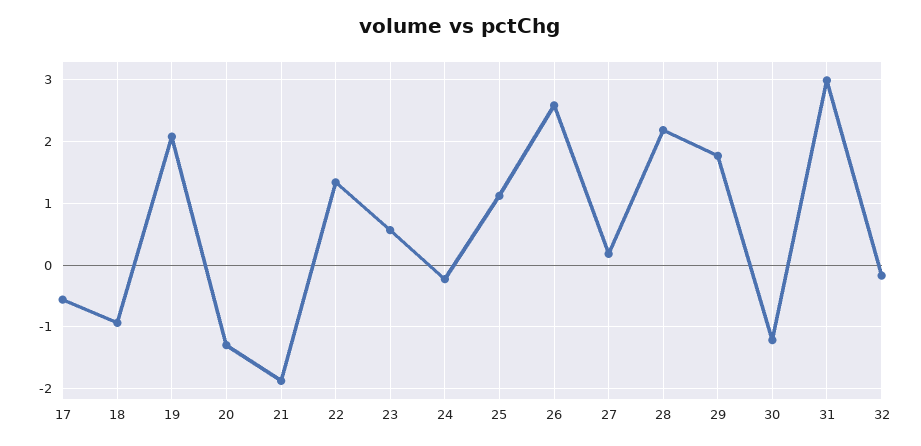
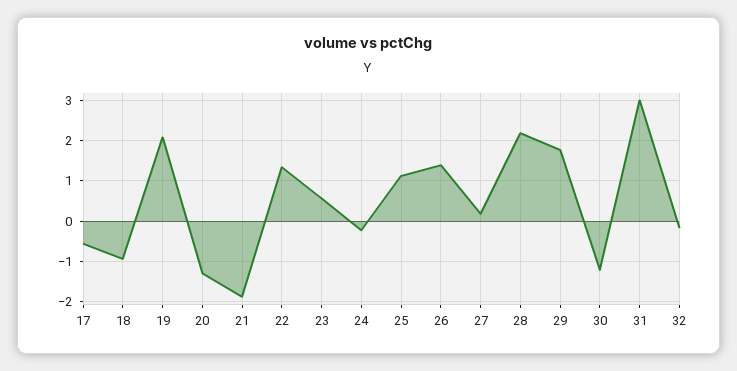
26: 2.6 -> 1.4

